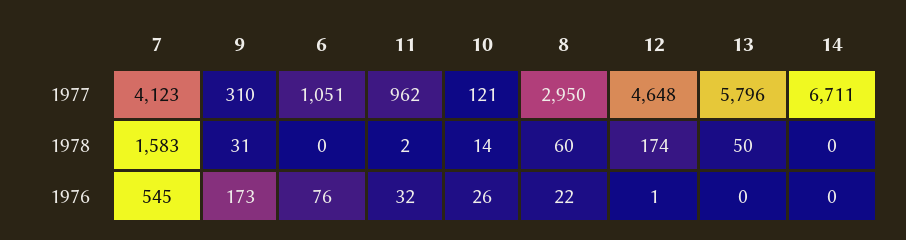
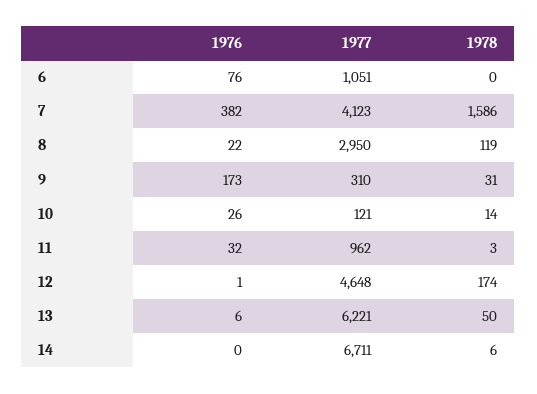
13, 1977: 5796 -> 6221
7, 1978: 1583 -> 1586
11, 1978: 2 -> 3
8, 1978: 60 -> 119
14, 1978: 0 -> 6
7, 1976: 545 -> 382
13, 1976: 0 -> 6

